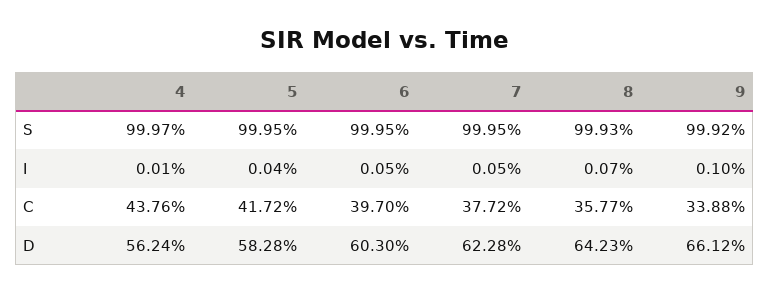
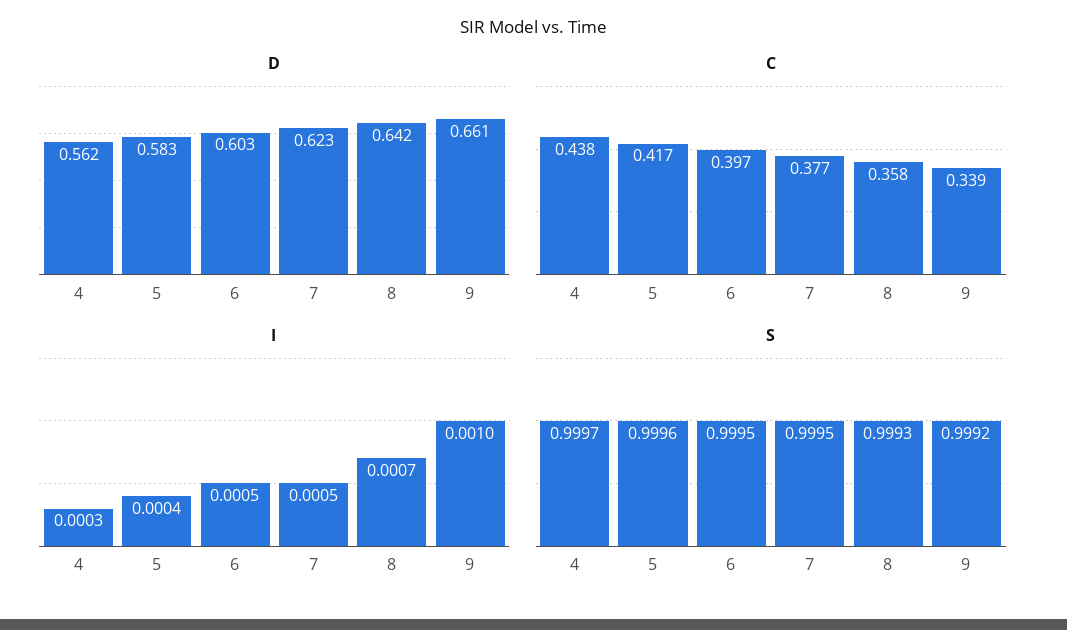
S, 5: 0.9995 -> 0.9996
I, 4: 0.0001 -> 0.0003

